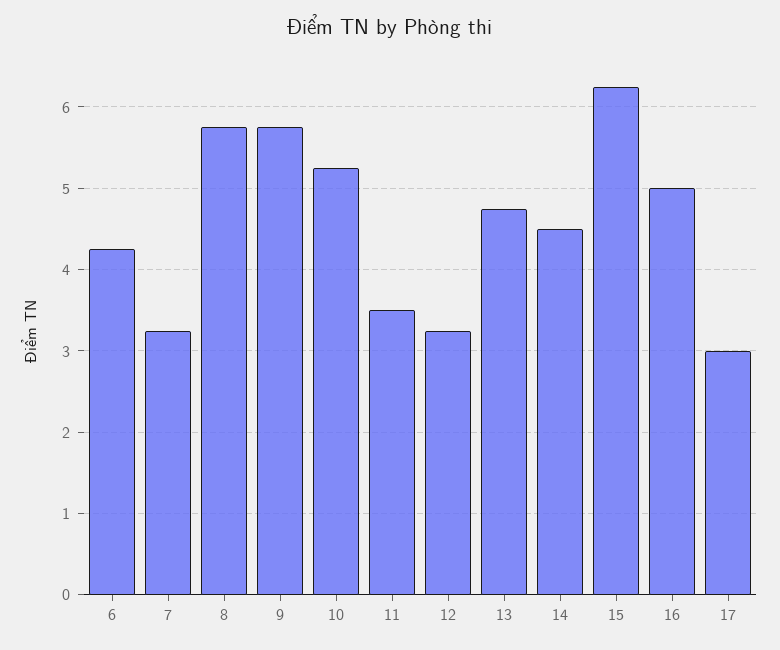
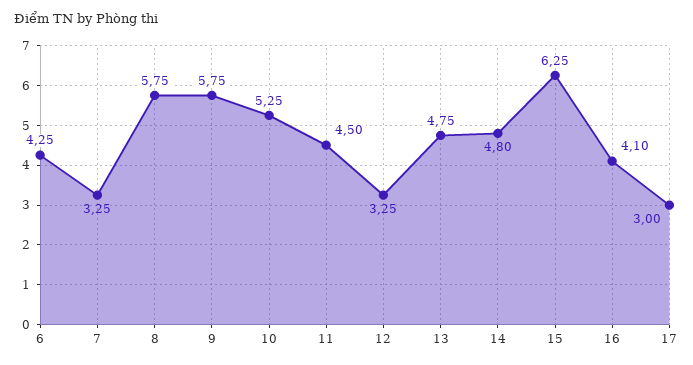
11: 3.5 -> 4.5
14: 4.5 -> 4.8
16: 5 -> 4.1

